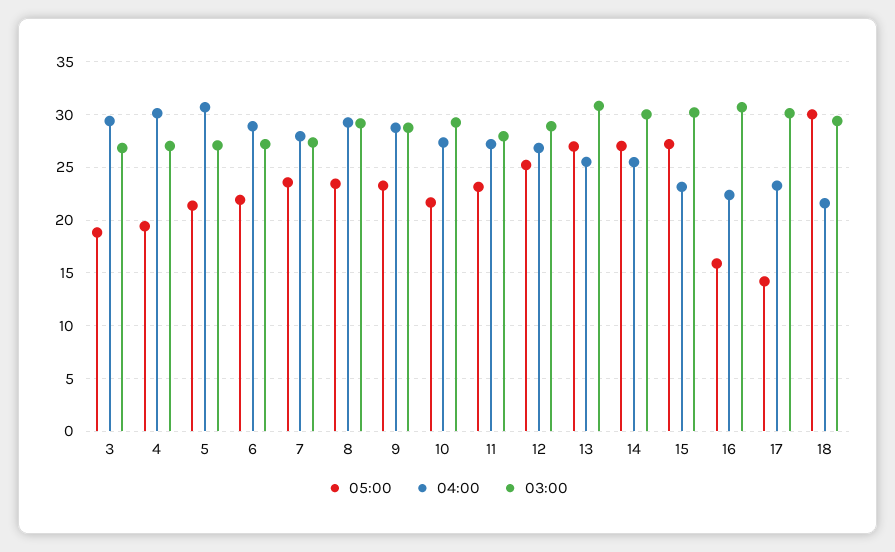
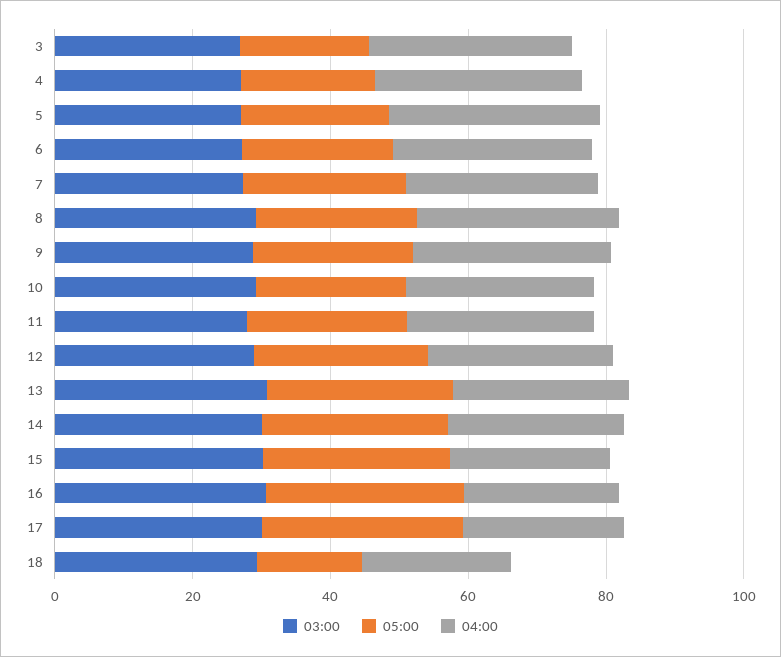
05:00, 16: 16 -> 30
05:00, 17: 14 -> 30
05:00, 18: 30 -> 15

